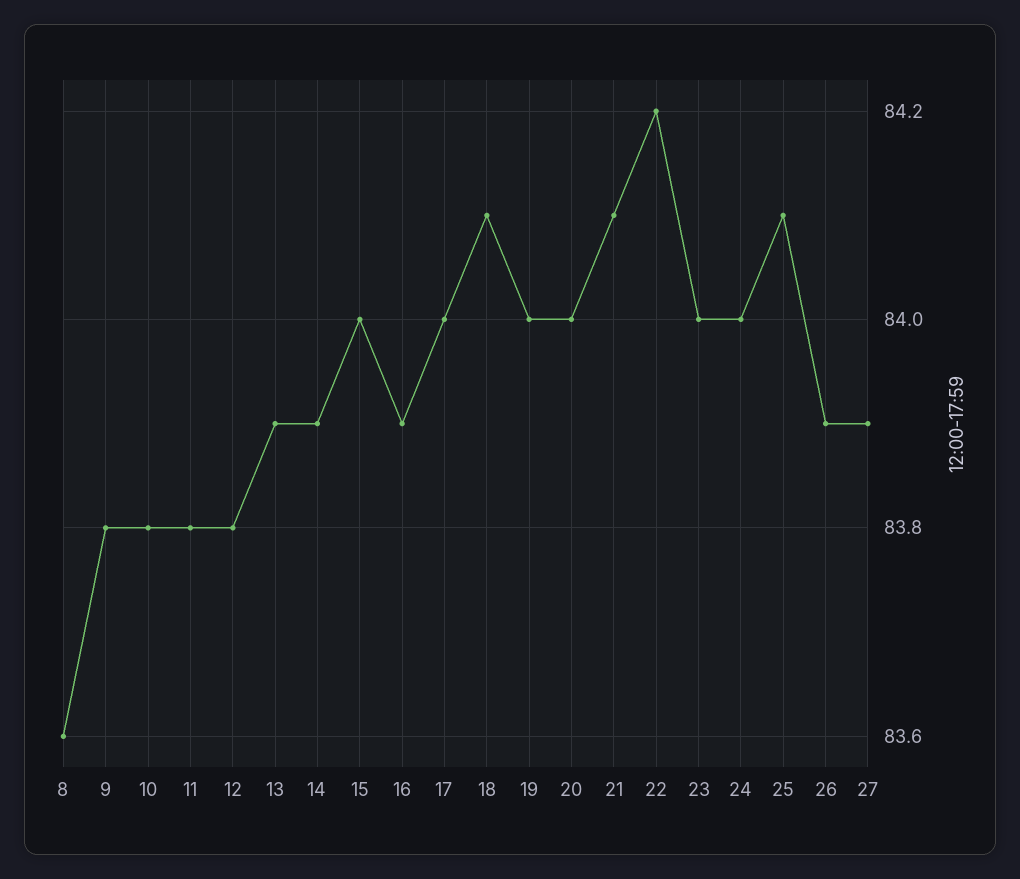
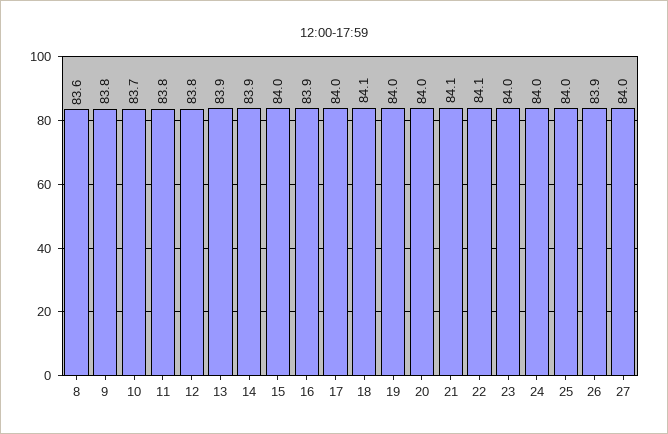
10: 83.8 -> 83.7
22: 84.2 -> 84.1
25: 84.1 -> 84
27: 83.9 -> 84

